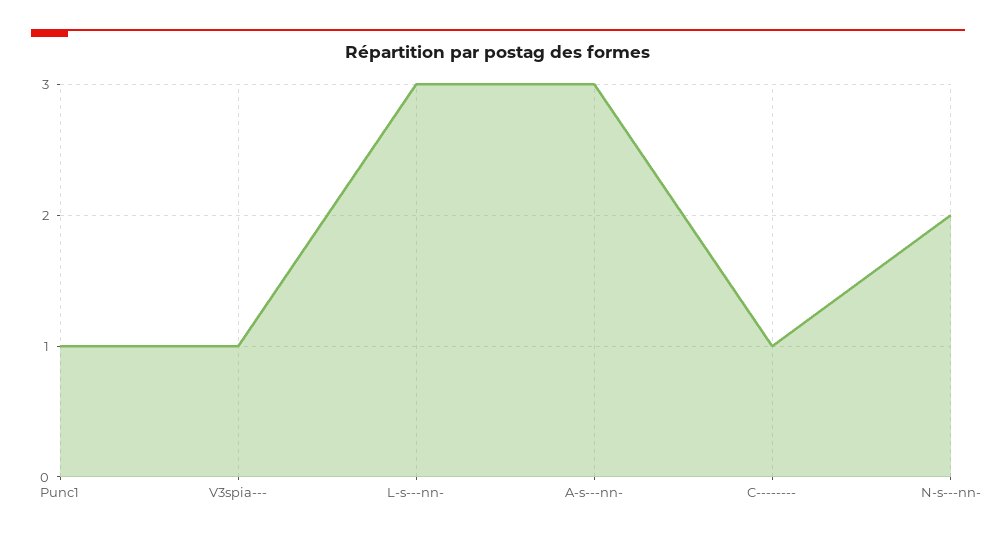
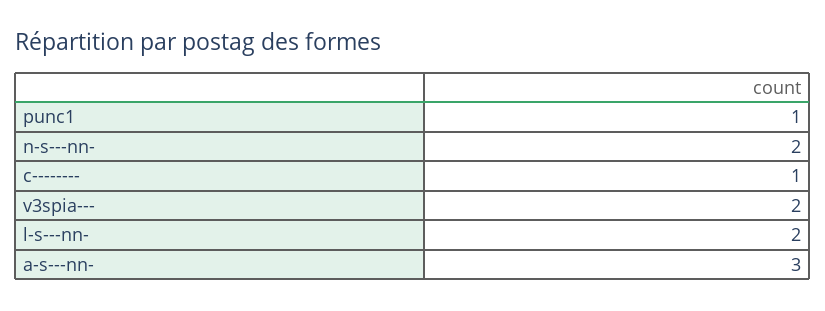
V3spia---: 1 -> 2
L-s---nn-: 3 -> 2

